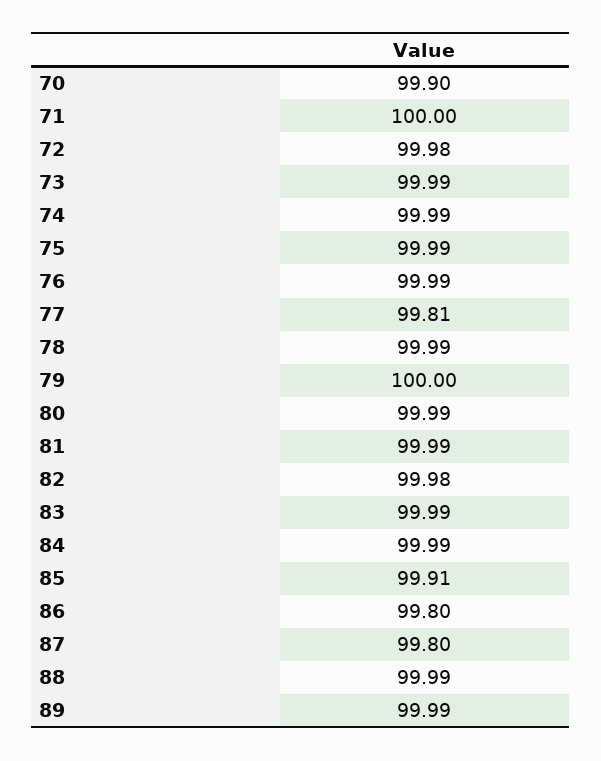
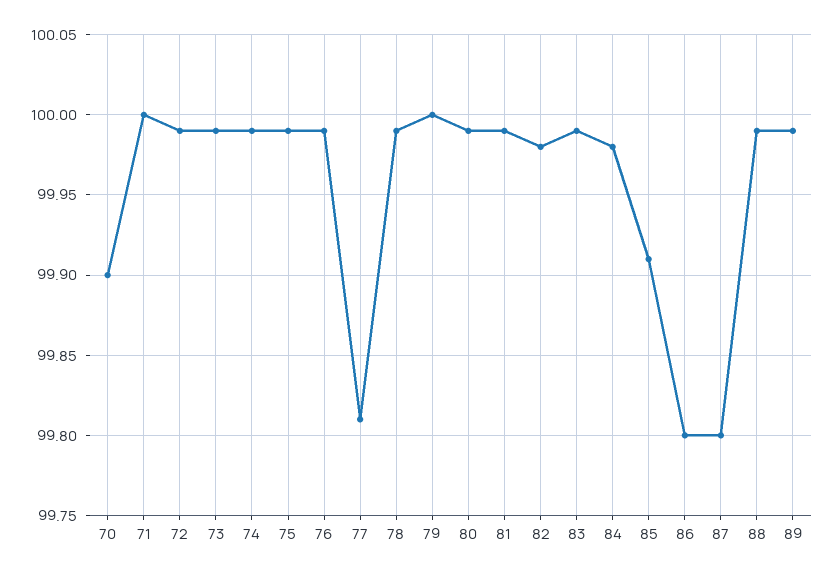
72: 99.98 -> 99.99
84: 99.99 -> 99.98

